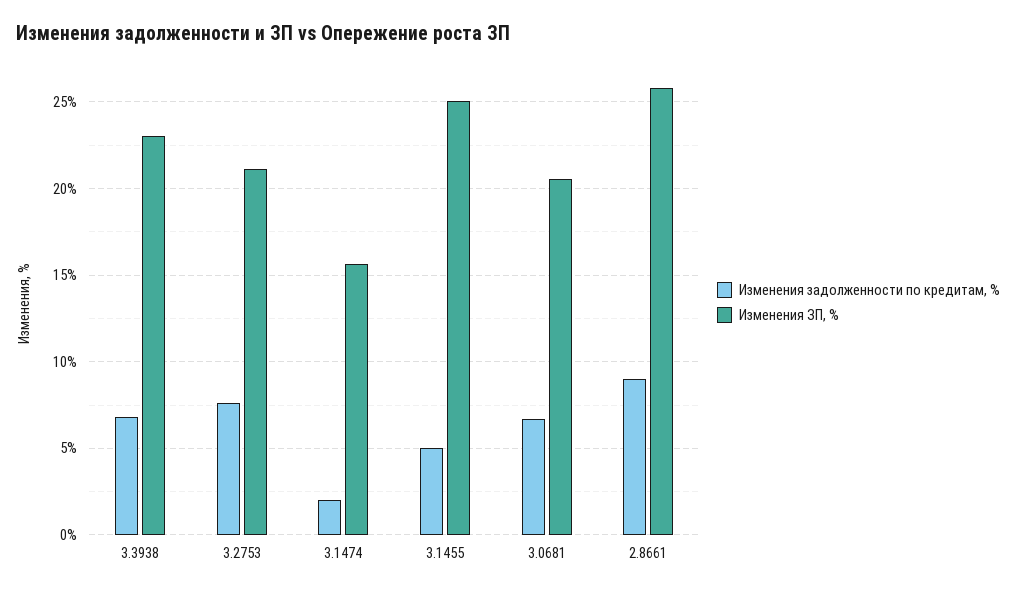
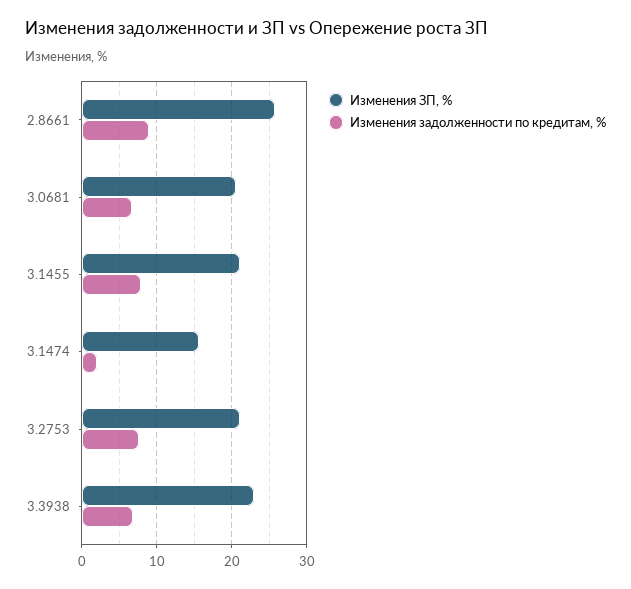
Изменения задолженности по кредитам, %, 3.1455: 5 -> 8
Изменения ЗП, %, 3.1455: 25 -> 21

